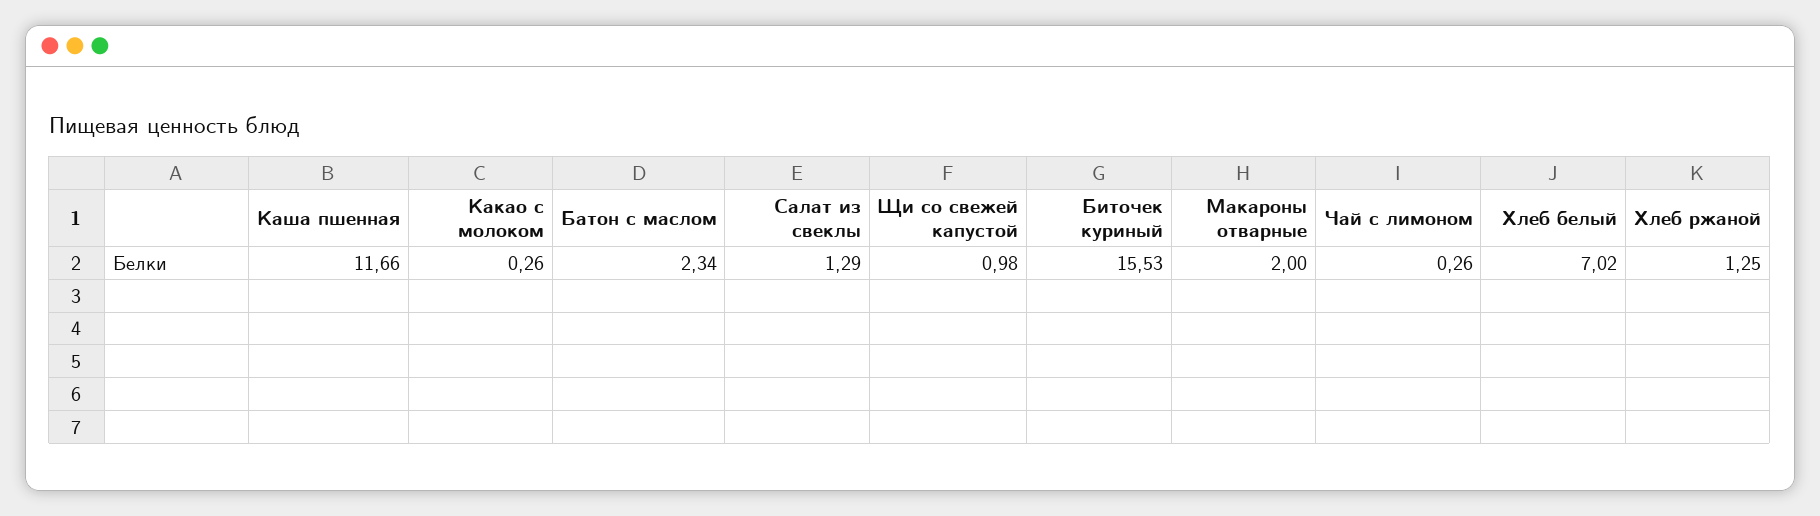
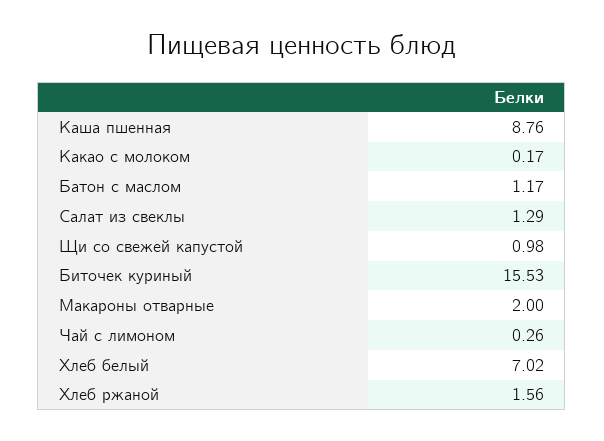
Каша пшенная: 11.66 -> 8.76
Какао с молоком: 0.26 -> 0.17
Батон с маслом: 2.34 -> 1.17
Хлеб ржаной: 1.25 -> 1.56

